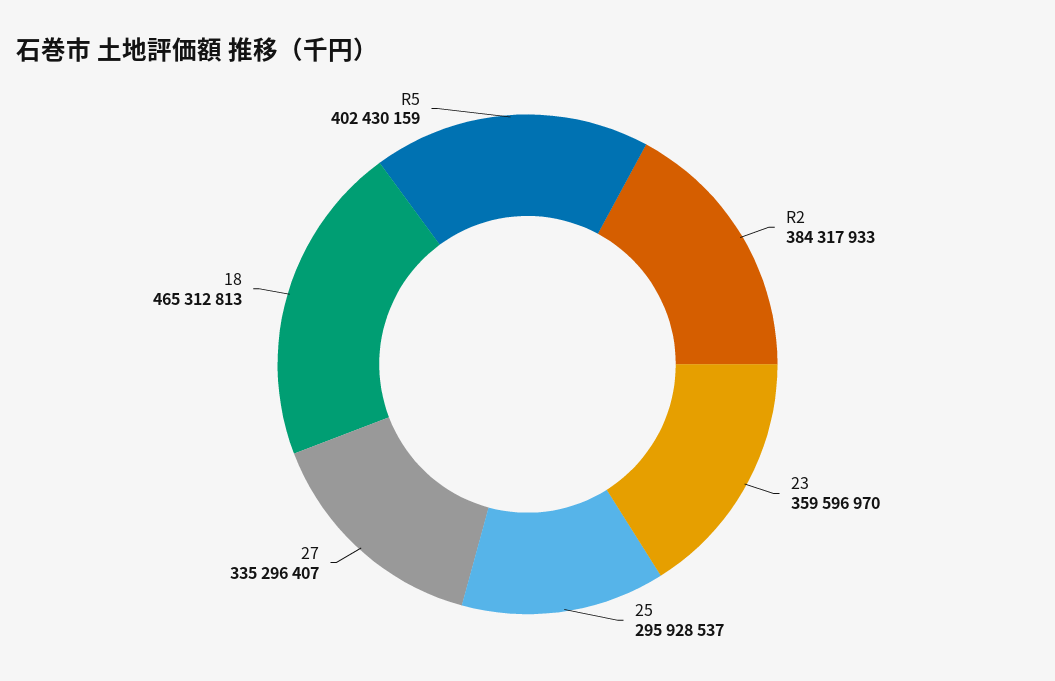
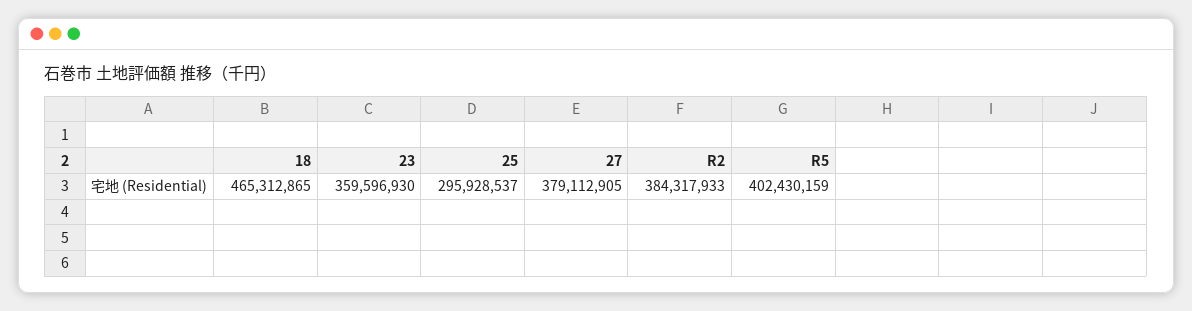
23: 359596970 -> 359596930
27: 335296407 -> 379112905
18: 465312813 -> 465312865

